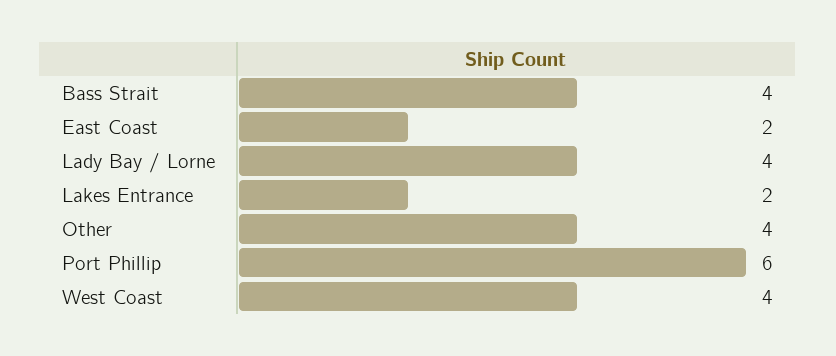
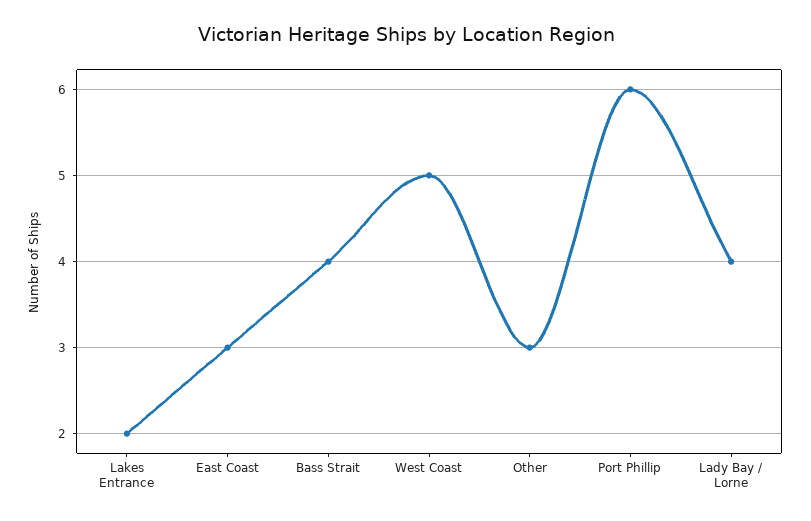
East Coast: 2 -> 3
Other: 4 -> 3
West Coast: 4 -> 5

